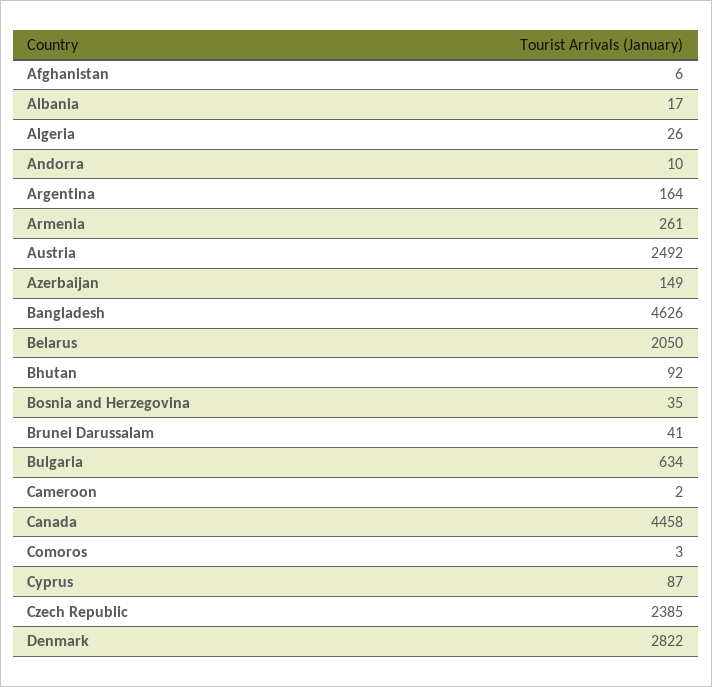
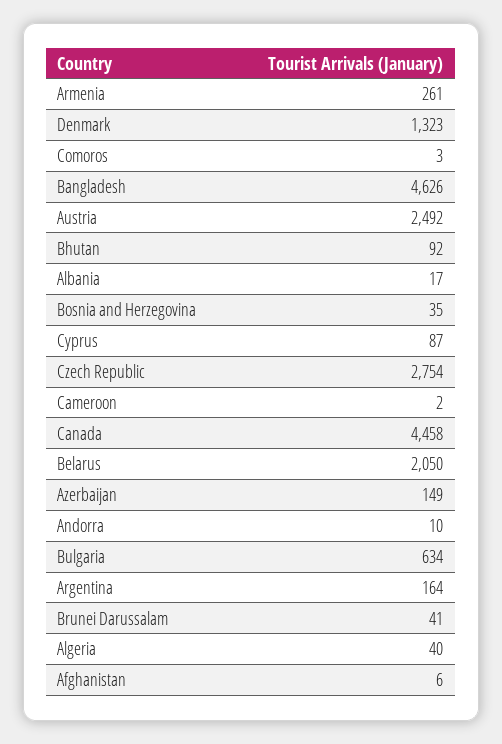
Algeria: 26 -> 40
Czech Republic: 2385 -> 2754
Denmark: 2822 -> 1323

